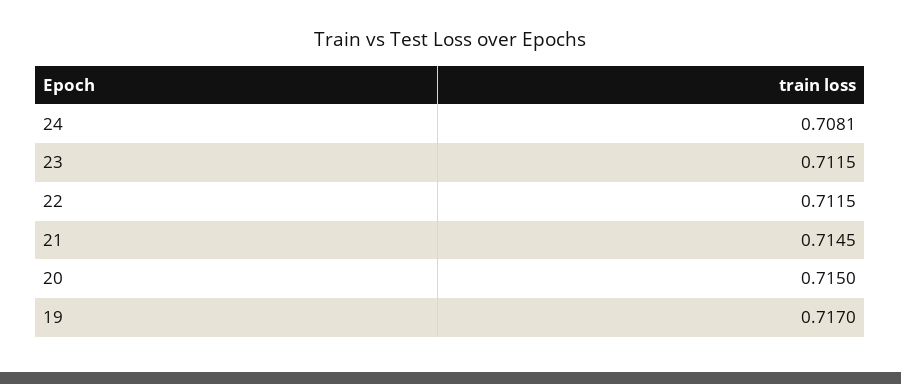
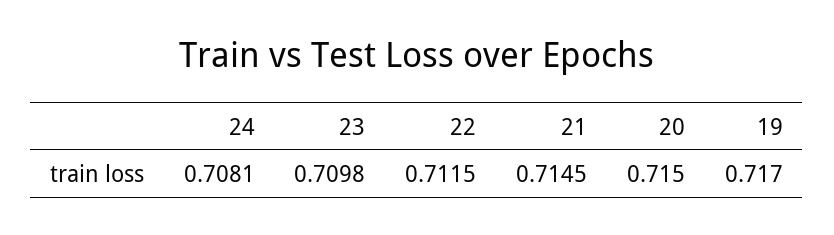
23: 0.7115 -> 0.7098

